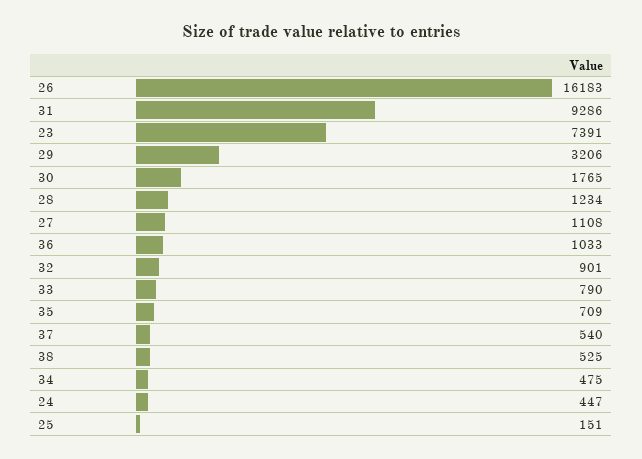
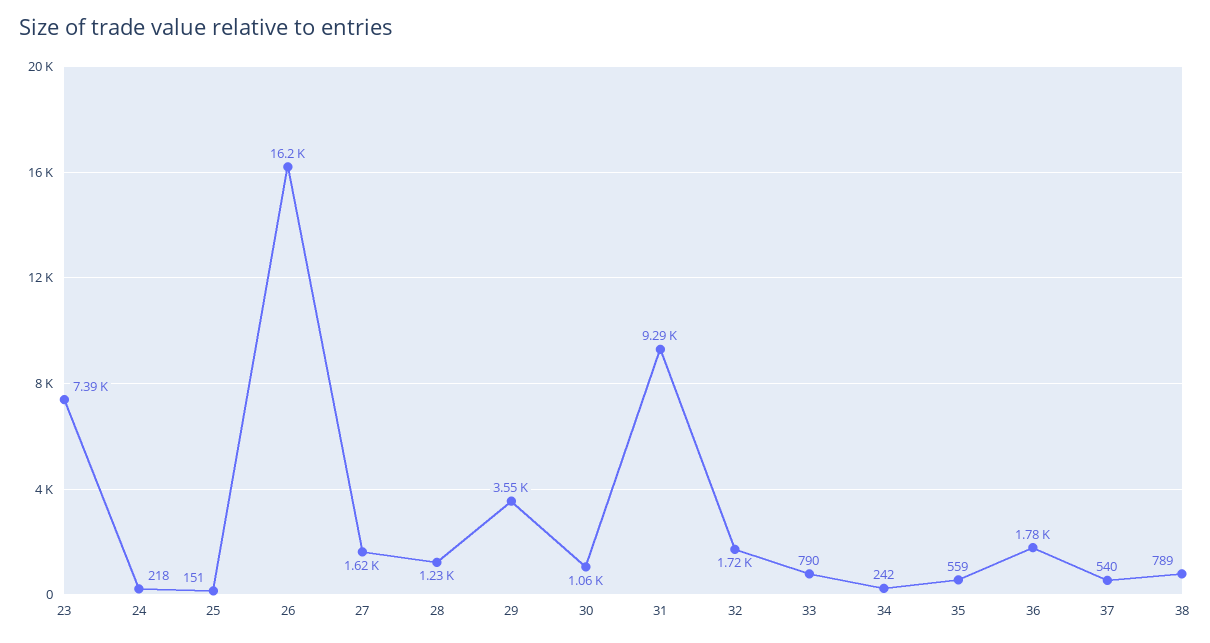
29: 3206 -> 3550
30: 1765 -> 1060
27: 1108 -> 1620
36: 1033 -> 1780
32: 901 -> 1720
35: 709 -> 559
38: 525 -> 789
34: 475 -> 242
24: 447 -> 218

